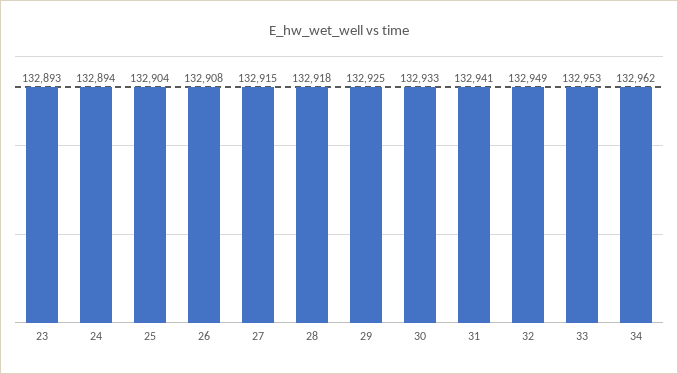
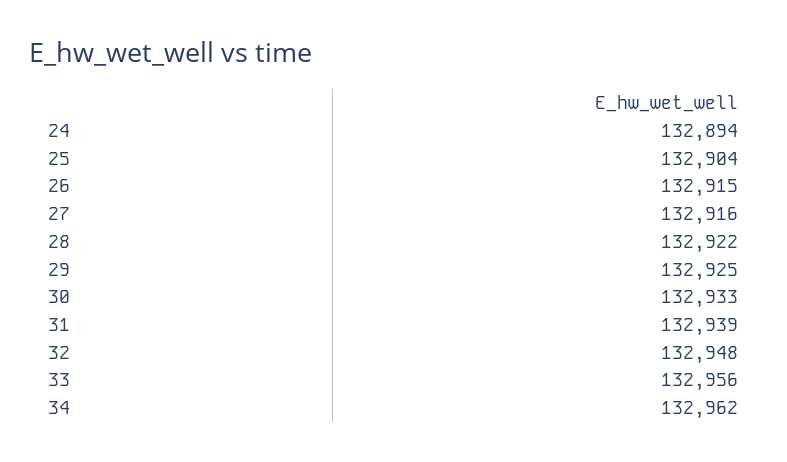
23: 132893 -> none
26: 132908 -> 132915
27: 132915 -> 132916
28: 132918 -> 132922
31: 132941 -> 132939
32: 132949 -> 132948
33: 132953 -> 132956

